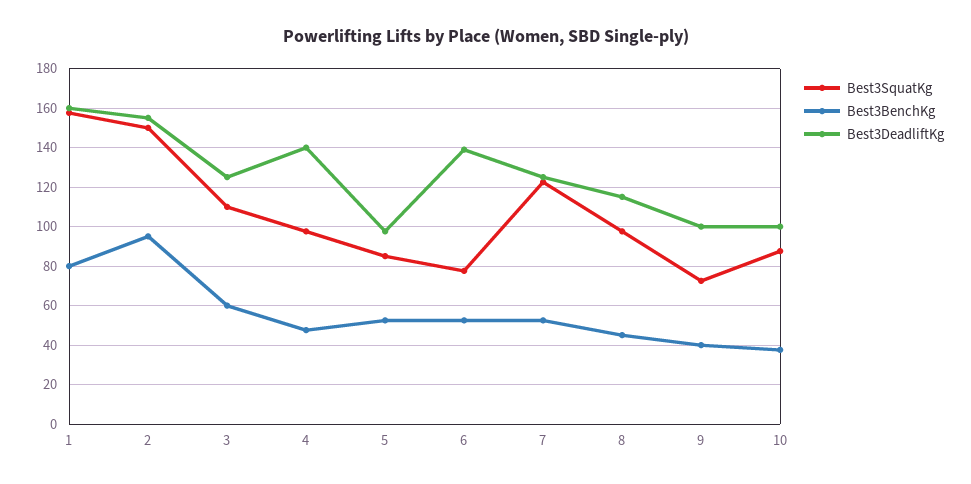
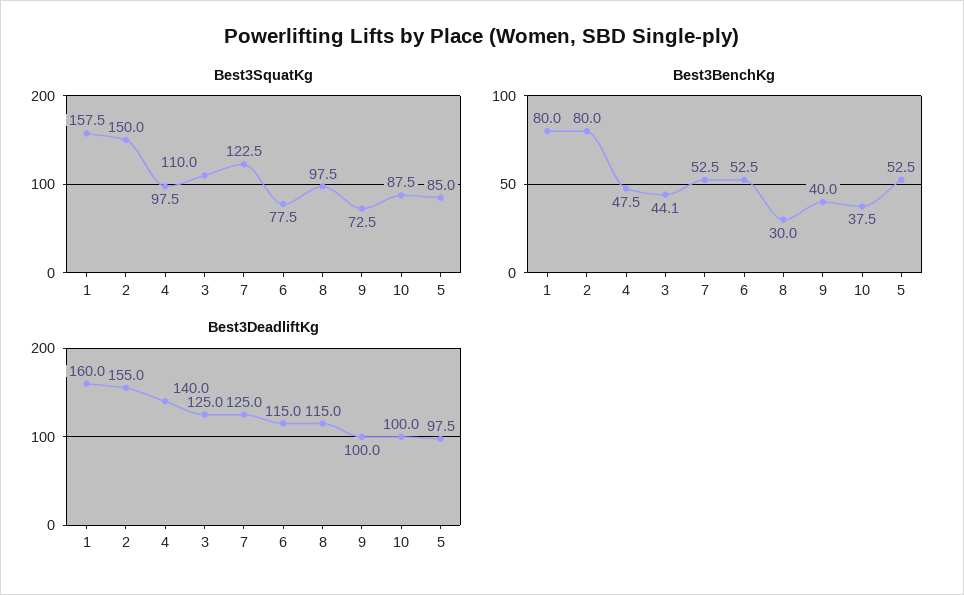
Best3BenchKg, 2: 95 -> 80
Best3BenchKg, 3: 60 -> 44.1
Best3DeadliftKg, 6: 140 -> 115
Best3BenchKg, 8: 45 -> 30

